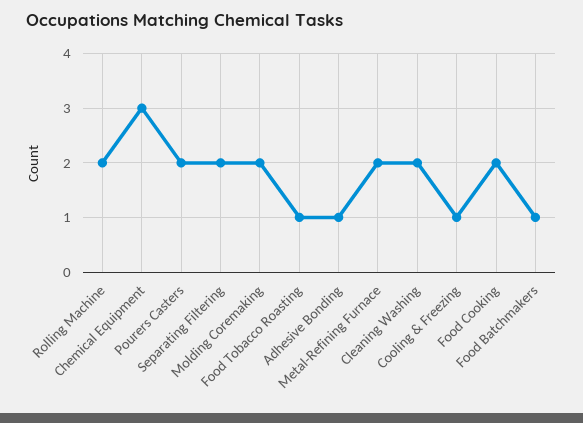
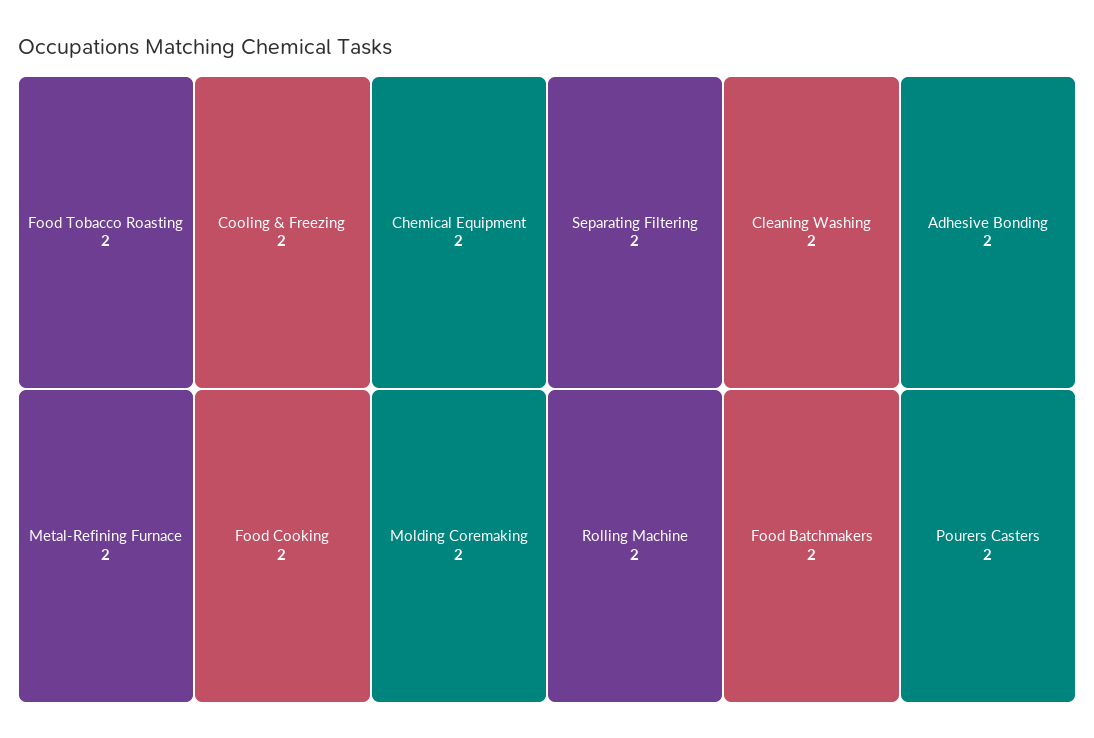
Chemical Equipment: 3 -> 2
Food Tobacco Roasting: 1 -> 2
Adhesive Bonding: 1 -> 2
Cooling & Freezing: 1 -> 2
Food Batchmakers: 1 -> 2

